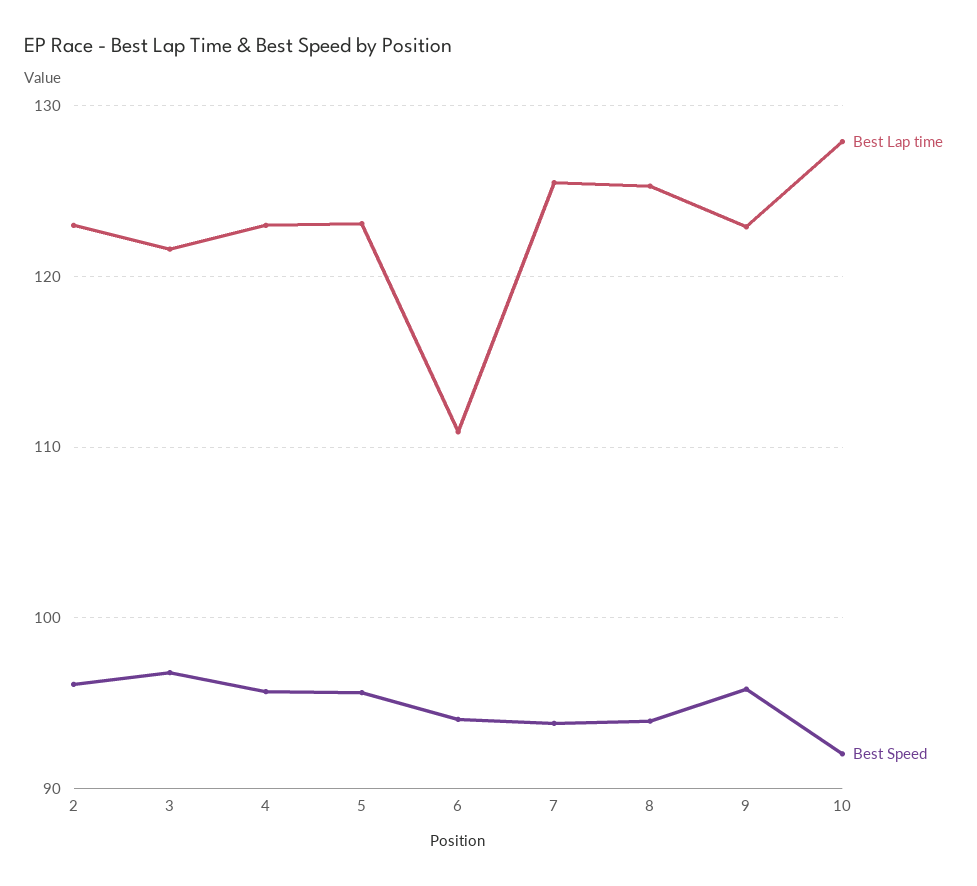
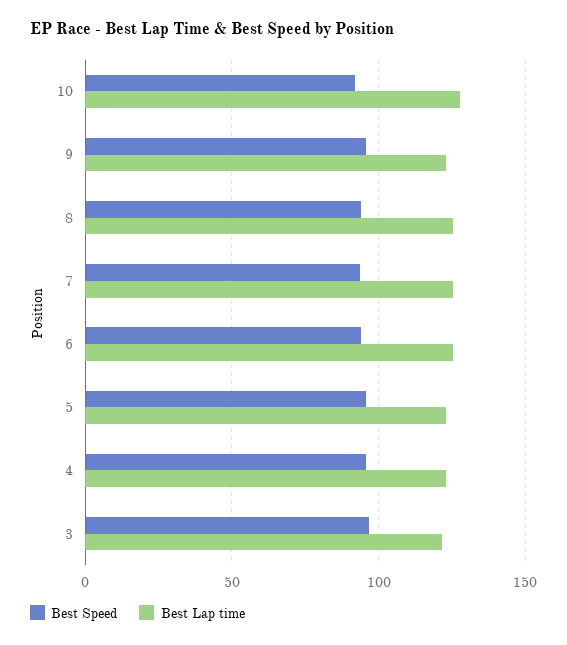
Best Lap time, 2: 123 -> none
Best Speed, 2: 96 -> none
Best Lap time, 6: 111 -> 125

